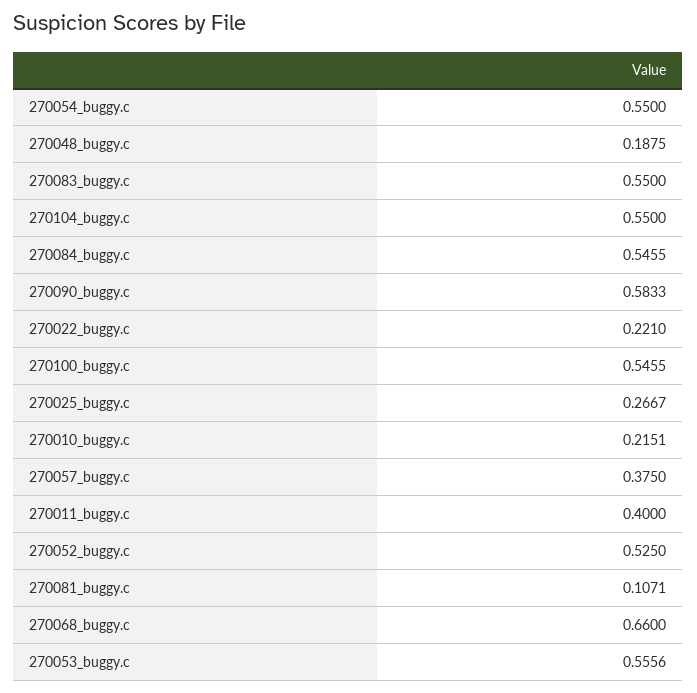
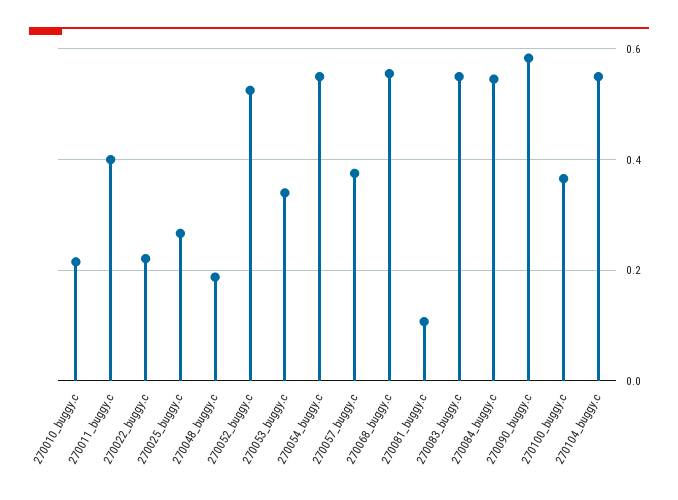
270100_buggy.c: 0.5455 -> 0.36
270068_buggy.c: 0.66 -> 0.56
270053_buggy.c: 0.5556 -> 0.34

